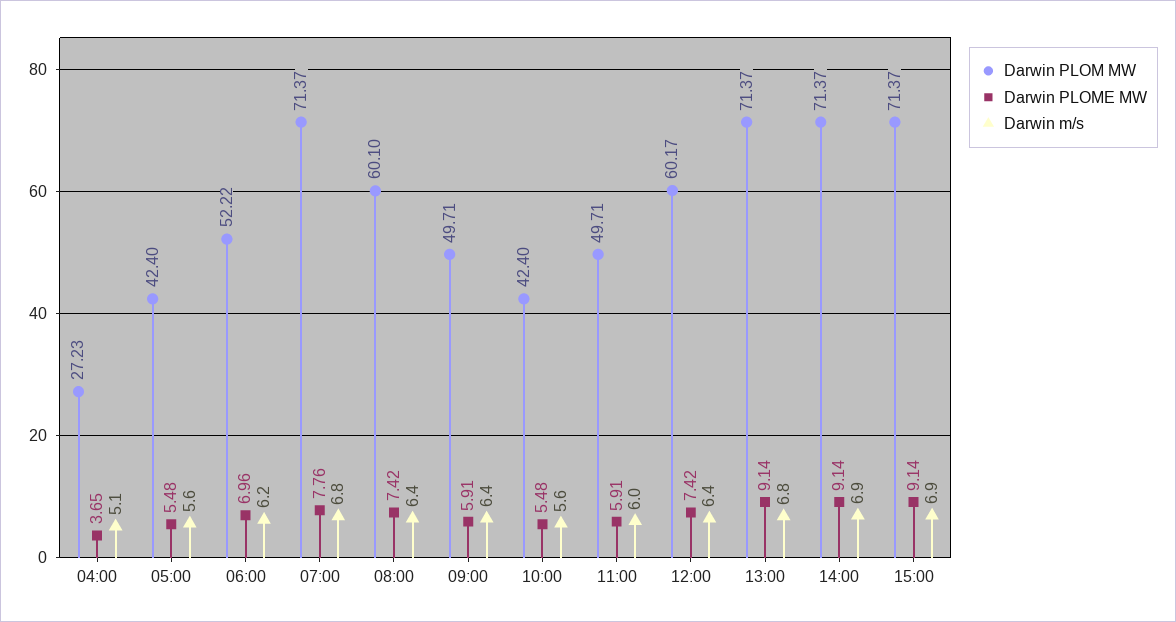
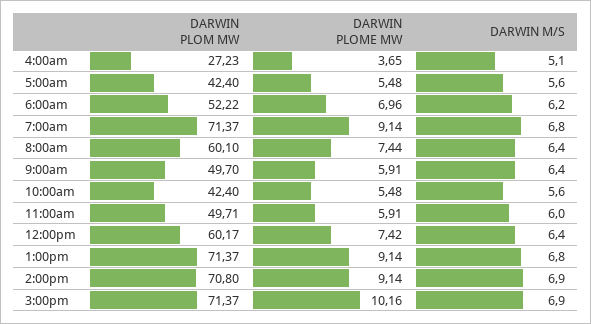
Darwin PLOME MW, 07:00: 7.76 -> 9.14
Darwin PLOME MW, 08:00: 7.42 -> 7.44
Darwin PLOM MW, 09:00: 49.71 -> 49.7
Darwin PLOM MW, 14:00: 71.37 -> 70.8
Darwin PLOME MW, 15:00: 9.14 -> 10.16

